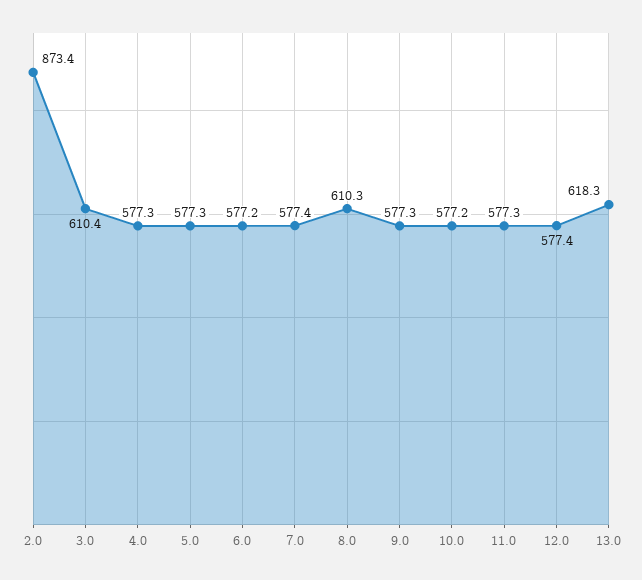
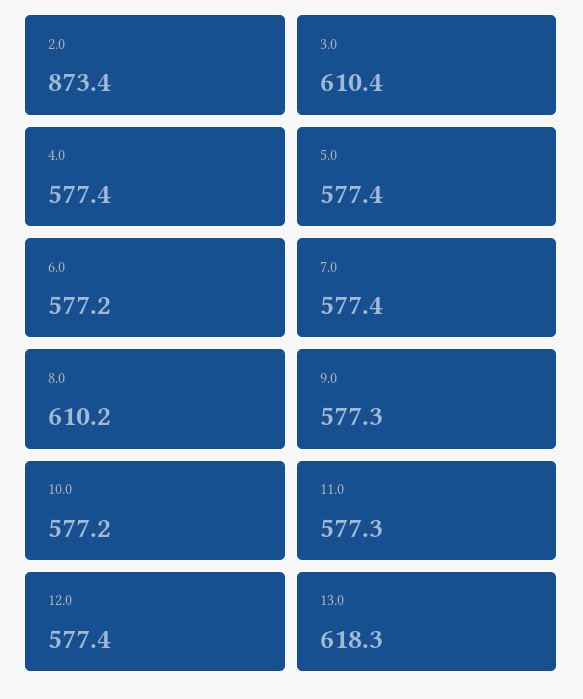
4.0: 577.3 -> 577.4
5.0: 577.3 -> 577.4
8.0: 610.3 -> 610.2

